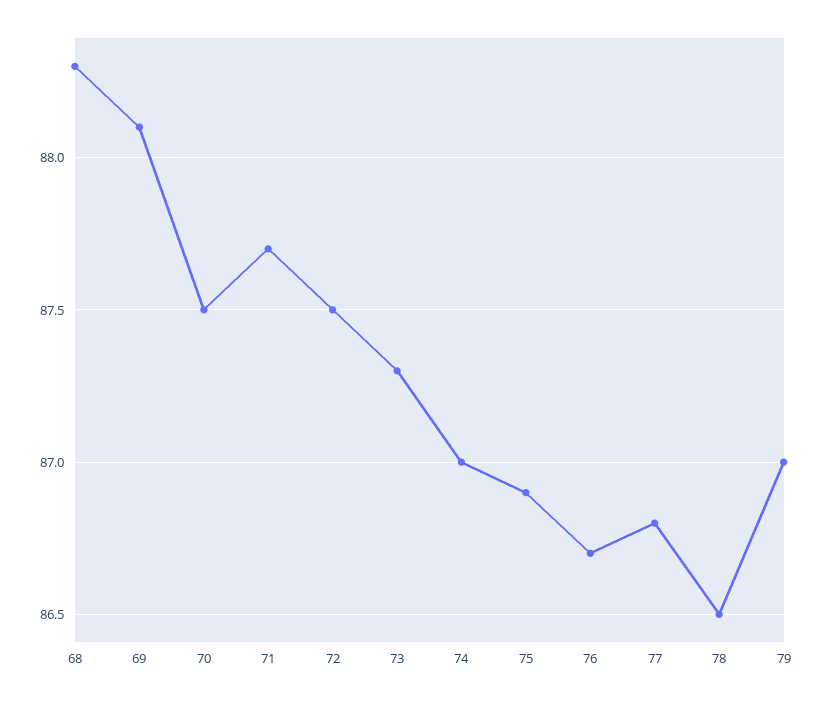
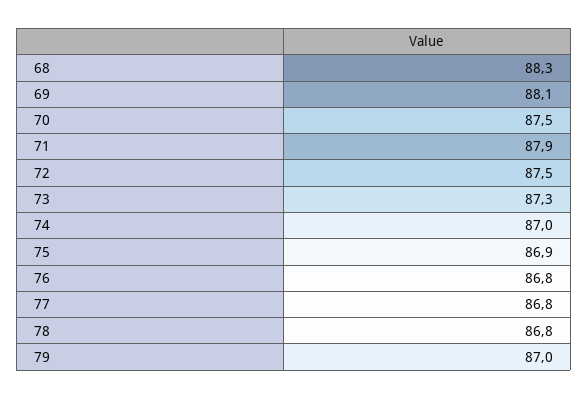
71: 87.7 -> 87.9
76: 86.7 -> 86.8
78: 86.5 -> 86.8

